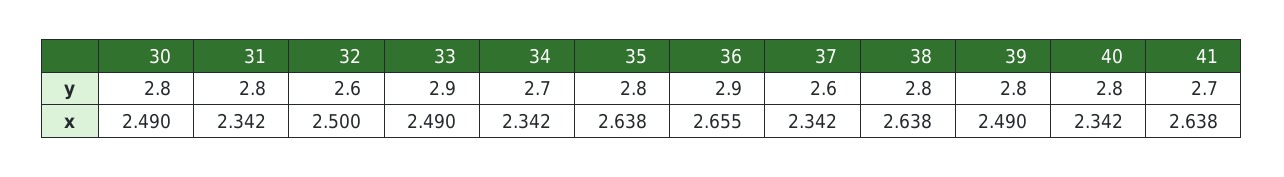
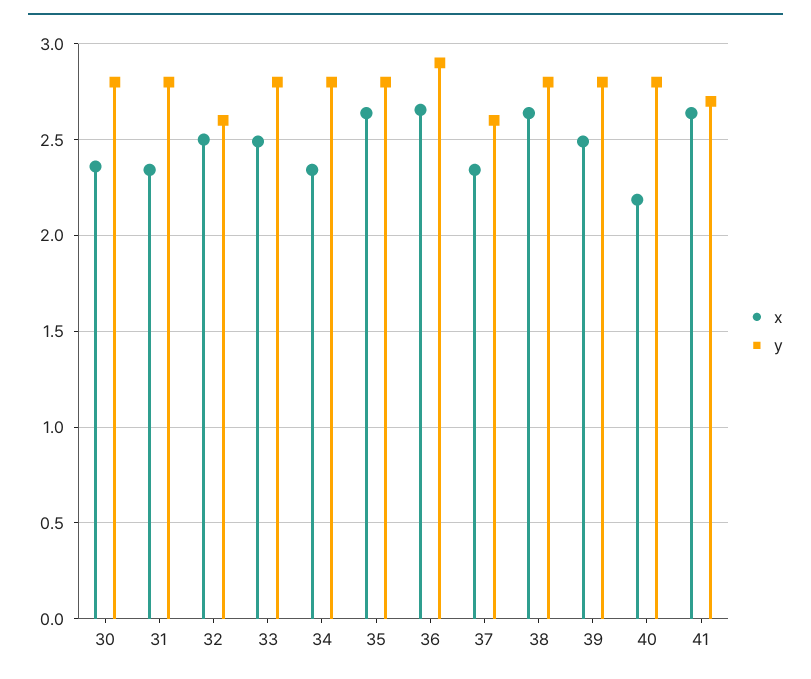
y, 33: 2.9 -> 2.8
y, 34: 2.7 -> 2.8
x, 30: 2.49 -> 2.35
x, 40: 2.342 -> 2.2

